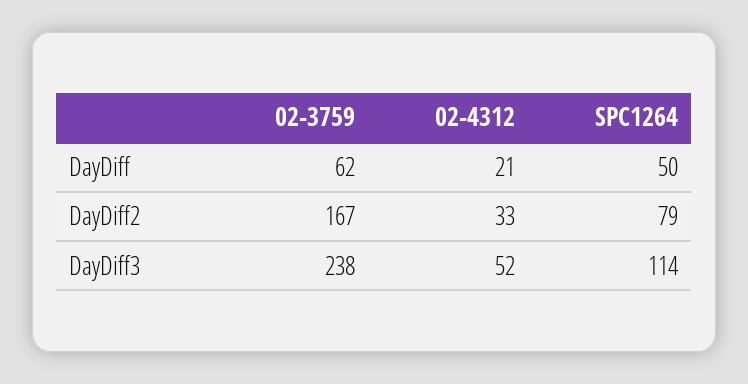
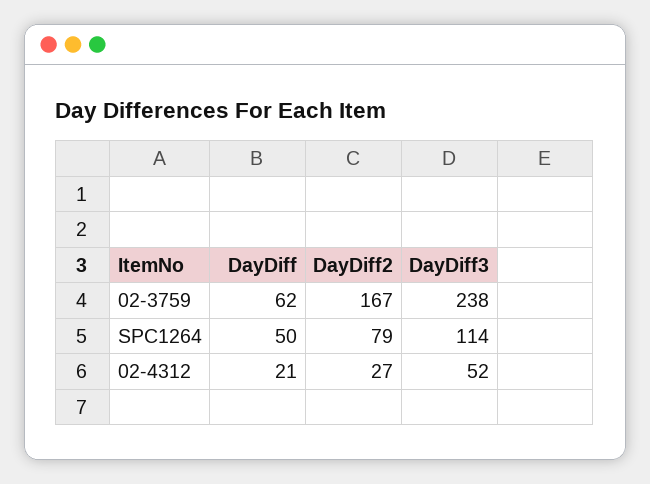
02-4312, DayDiff2: 33 -> 27

